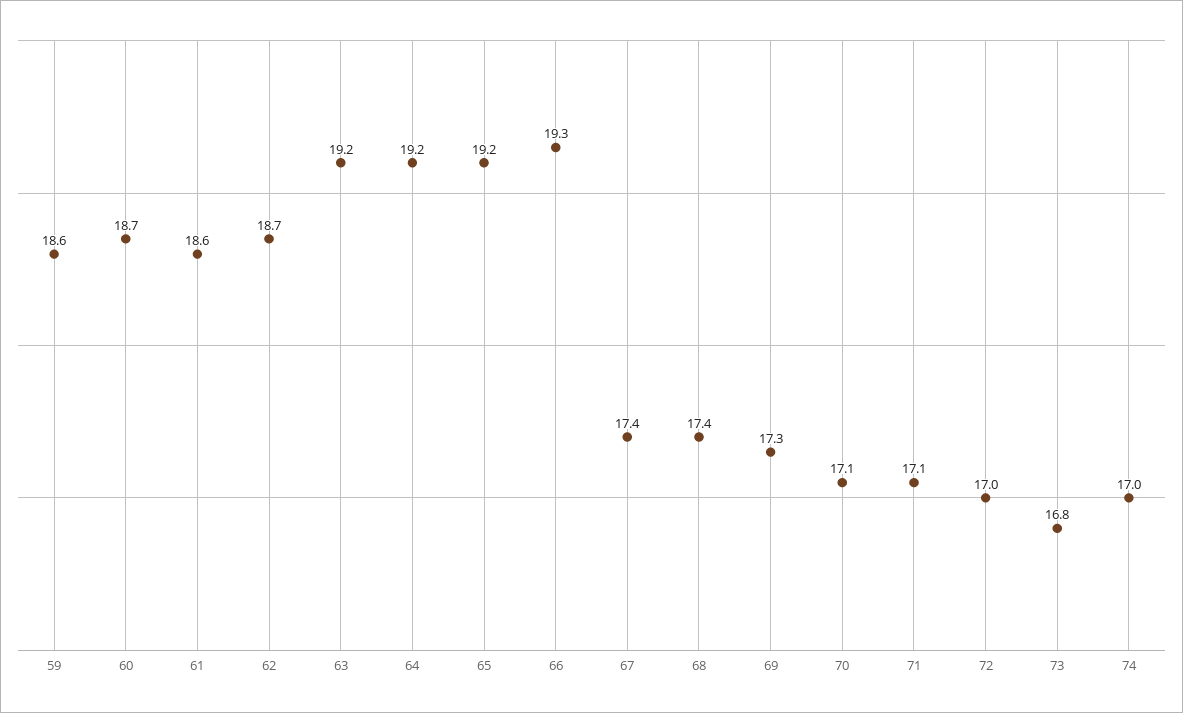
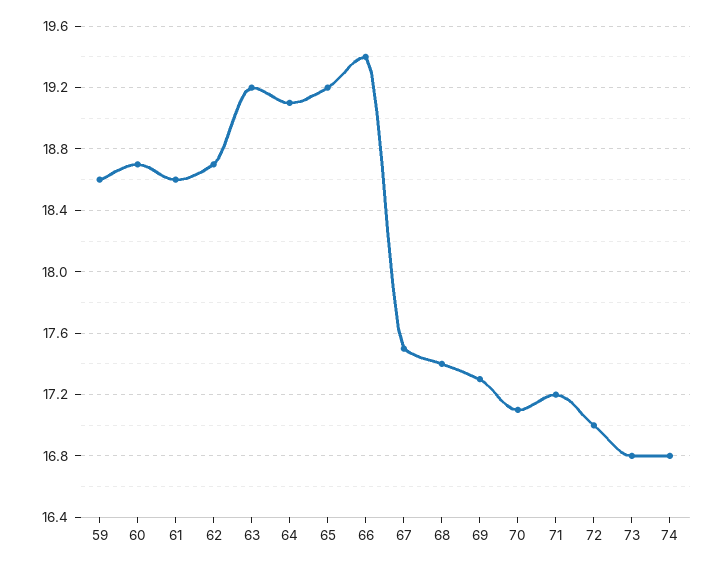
64: 19.2 -> 19.1
66: 19.3 -> 19.4
67: 17.4 -> 17.5
71: 17.1 -> 17.2
74: 17 -> 16.8

